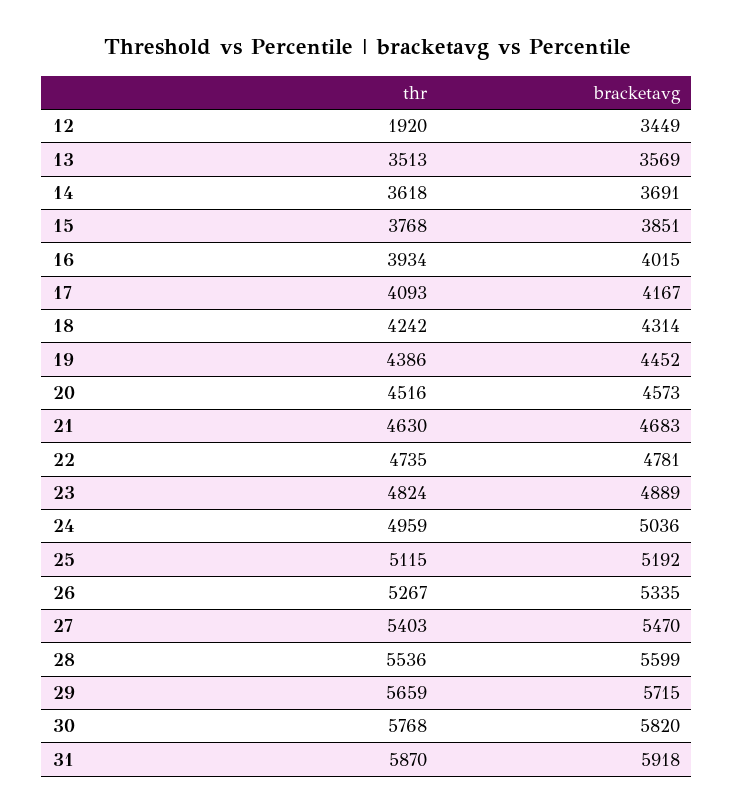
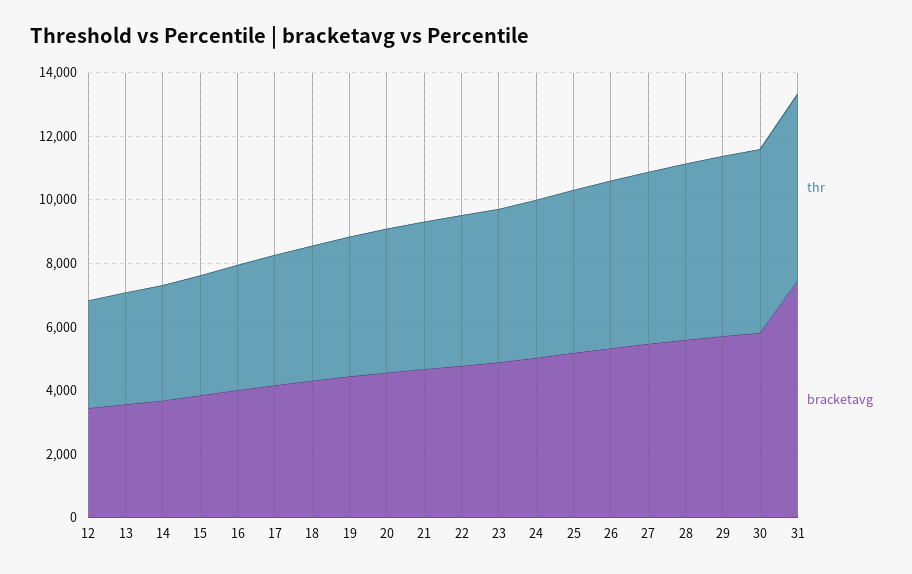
thr, 12: 1920 -> 3500
bracketavg, 31: 5918 -> 7500

